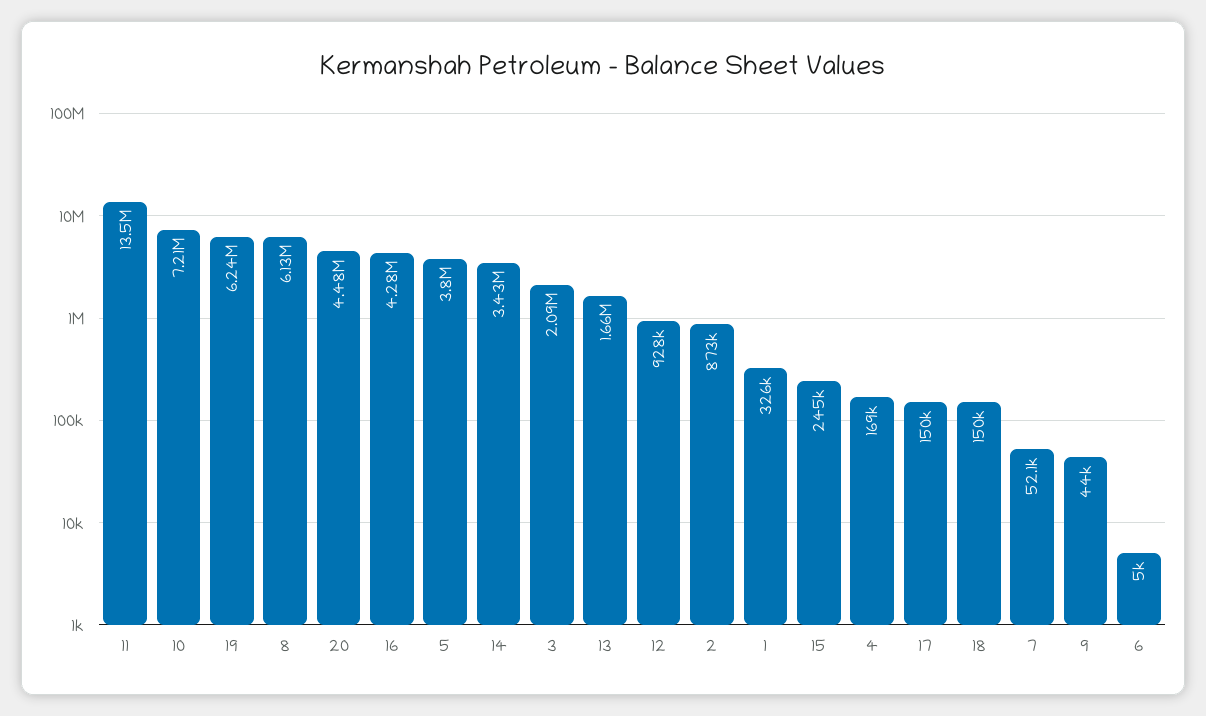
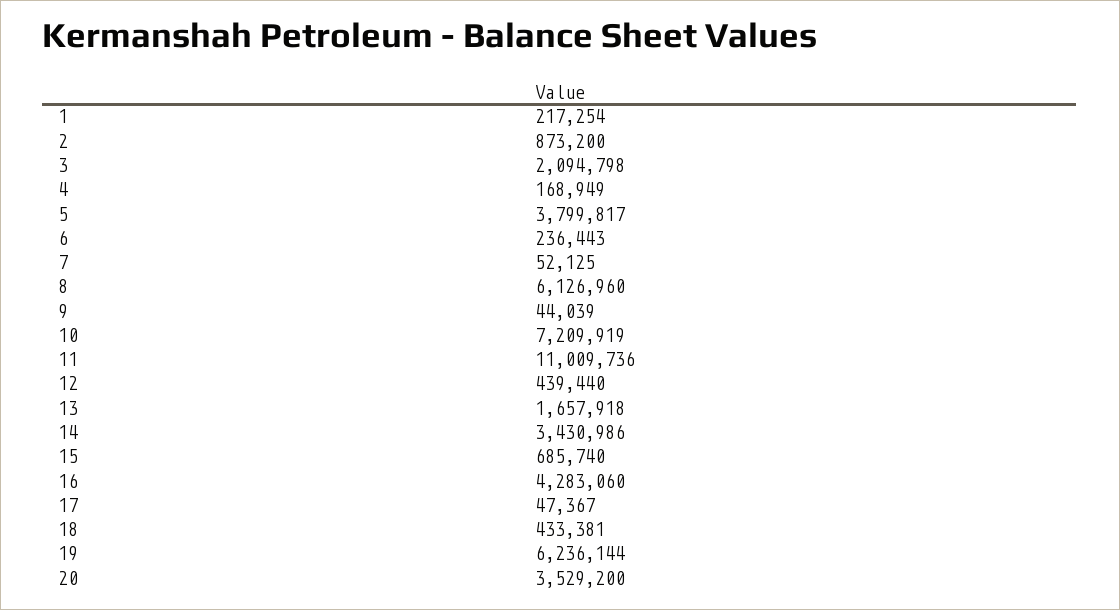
11: 13500000 -> 11009736
20: 4480000 -> 3529200
12: 928000 -> 439440
1: 326000 -> 217254
15: 245000 -> 685740
17: 150000 -> 47367
18: 150000 -> 433381
6: 5000 -> 236443

